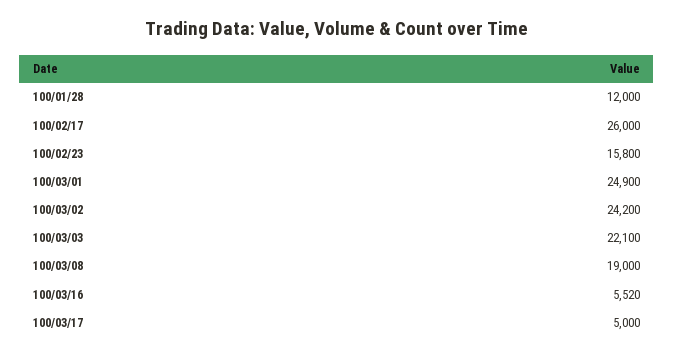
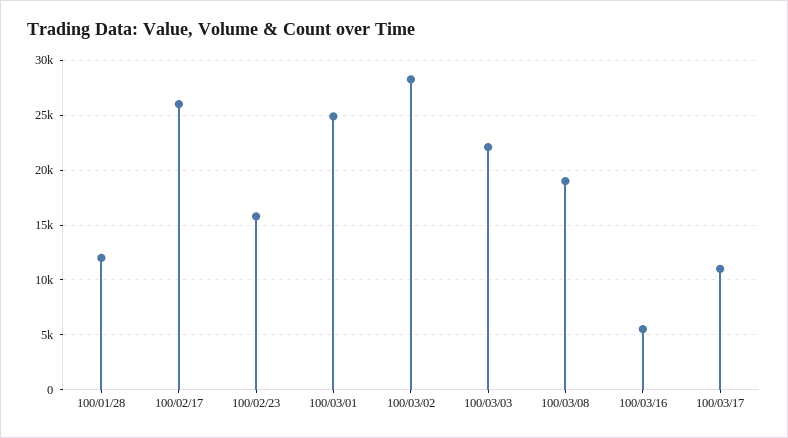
100/03/02: 24200 -> 28000
100/03/17: 5000 -> 11000

